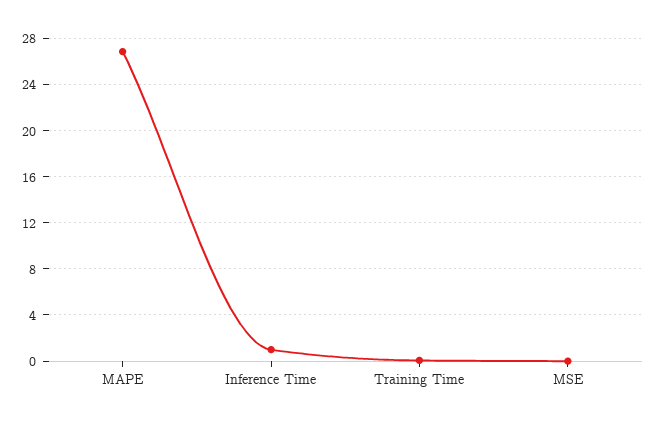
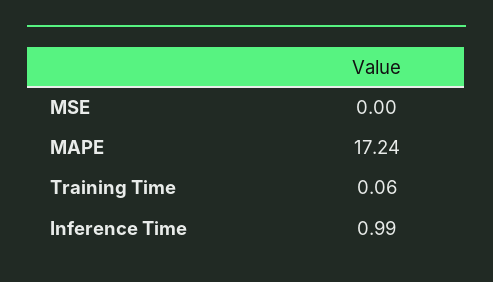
MAPE: 27 -> 17.24

